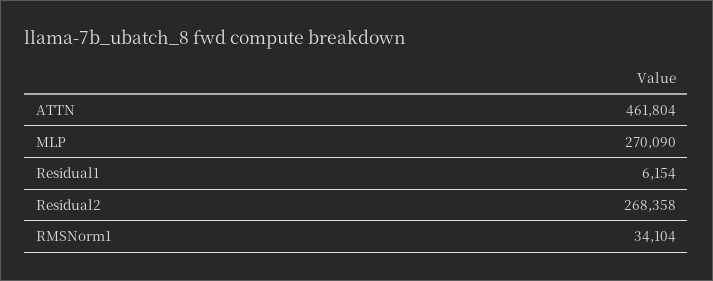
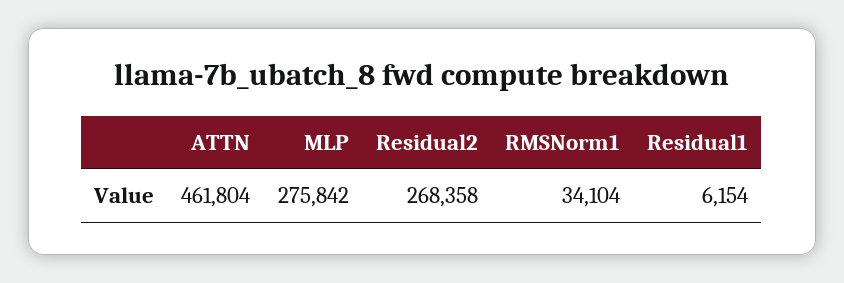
MLP: 270090 -> 275842

